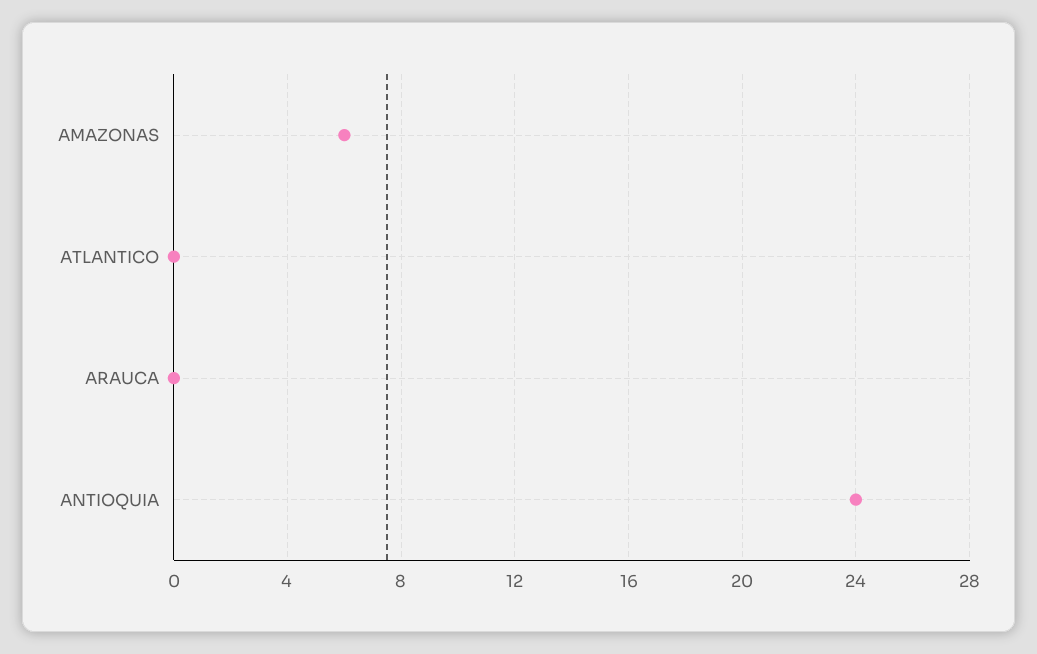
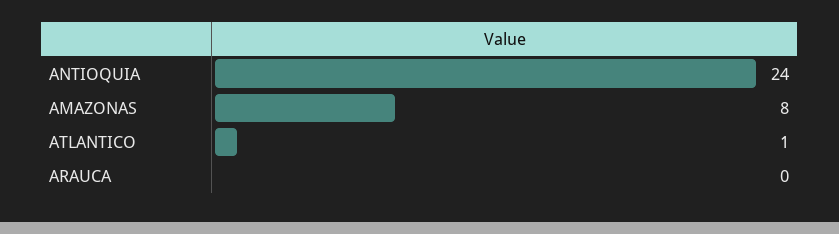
AMAZONAS: 6 -> 8
ATLANTICO: 0 -> 1

